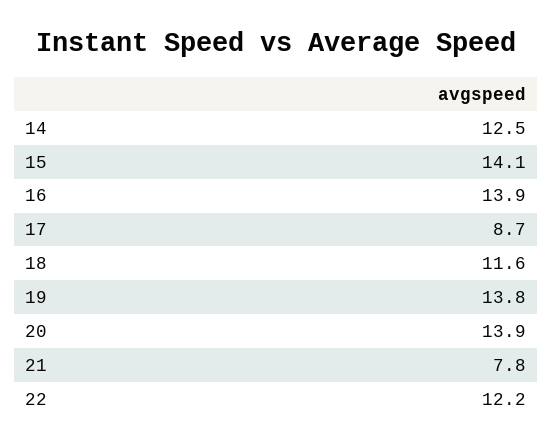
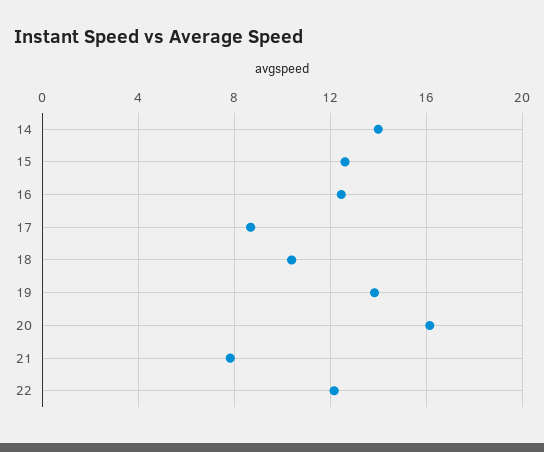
14: 12.5 -> 14
15: 14.1 -> 12.5
16: 13.9 -> 12.5
18: 11.6 -> 10.5
20: 13.9 -> 16

